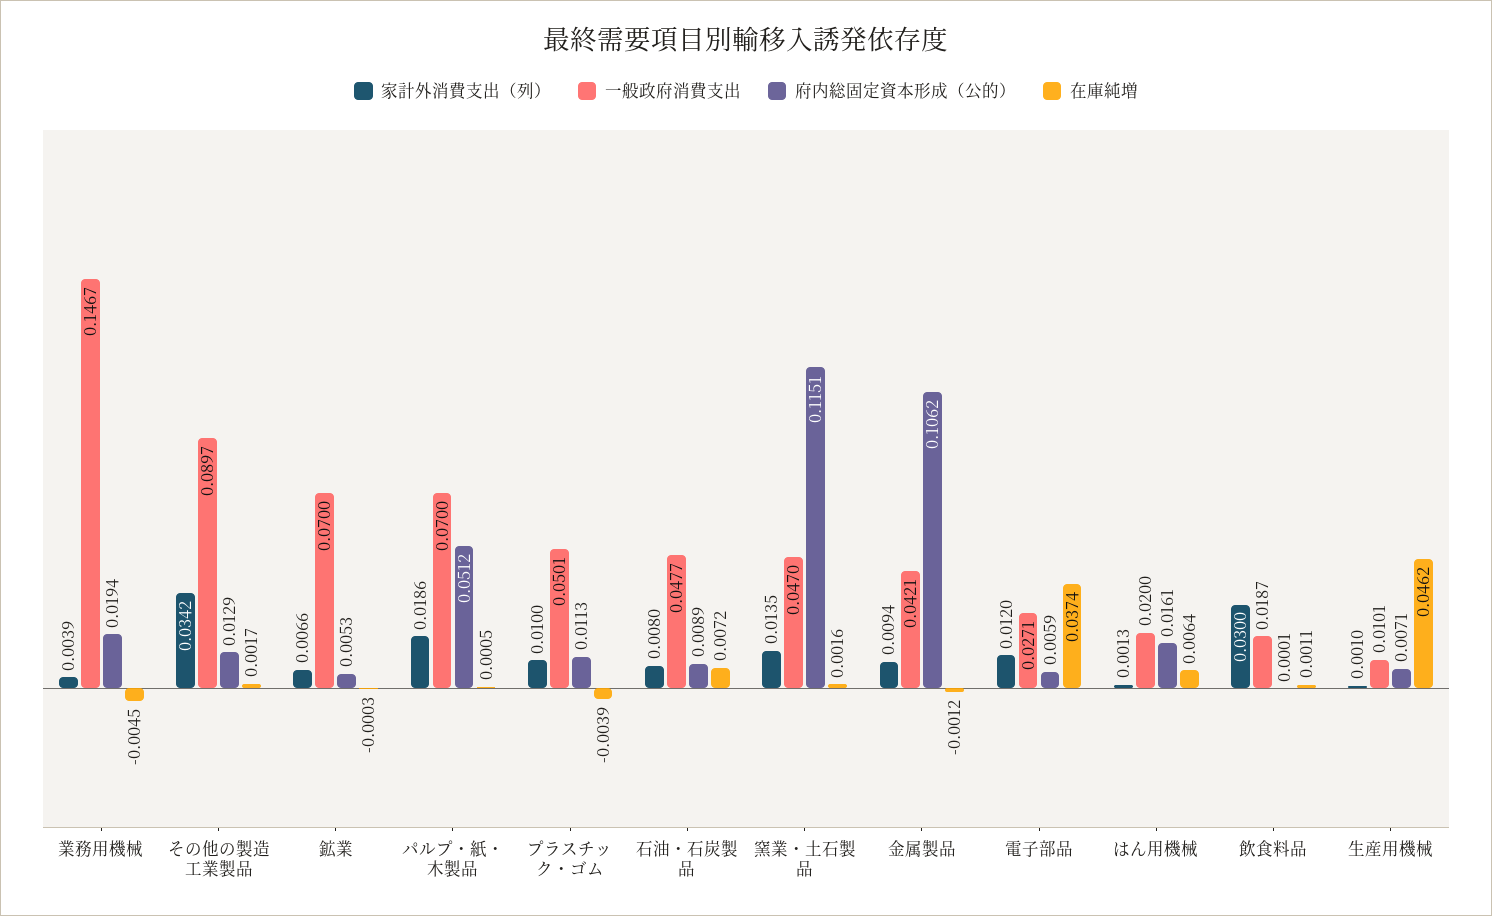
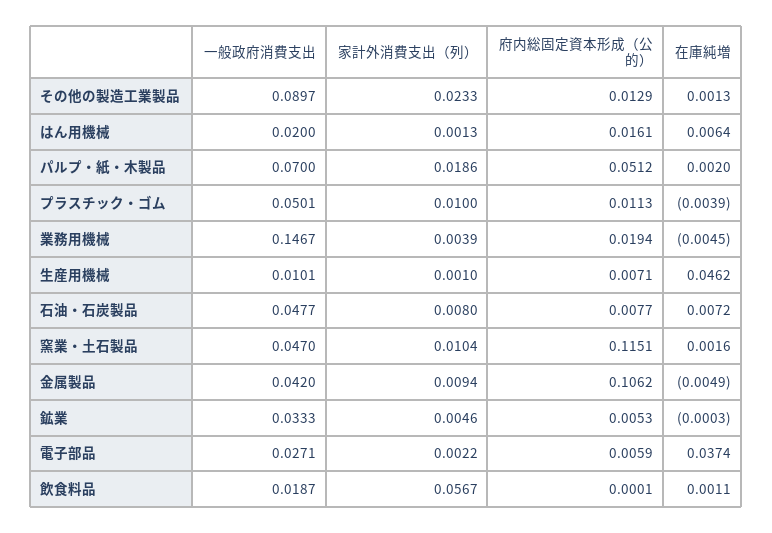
家計外消費支出（列）, その他の製造工業製品: 0.0342 -> 0.0233
在庫純増, その他の製造工業製品: 0.0017 -> 0.0013
家計外消費支出（列）, 鉱業: 0.0066 -> 0.0046
一般政府消費支出, 鉱業: 0.07 -> 0.0333
在庫純増, パルプ・紙・木製品: 0.0005 -> 0.002
府内総固定資本形成（公的）, 石油・石炭製品: 0.0089 -> 0.0077
家計外消費支出（列）, 窯業・土石製品: 0.0135 -> 0.0104
一般政府消費支出, 金属製品: 0.0421 -> 0.042
在庫純増, 金属製品: -0.0012 -> -0.0049
家計外消費支出（列）, 電子部品: 0.012 -> 0.0022
家計外消費支出（列）, 飲食料品: 0.03 -> 0.0567

